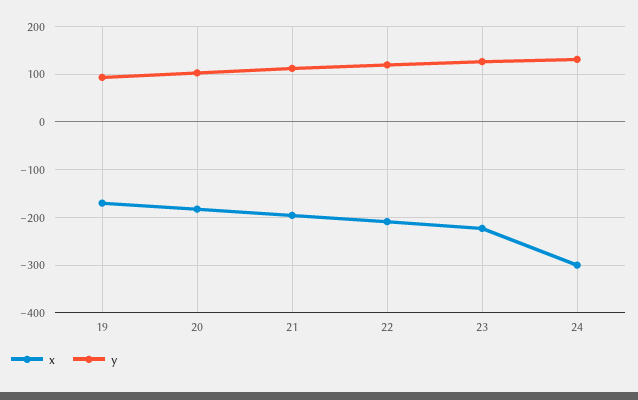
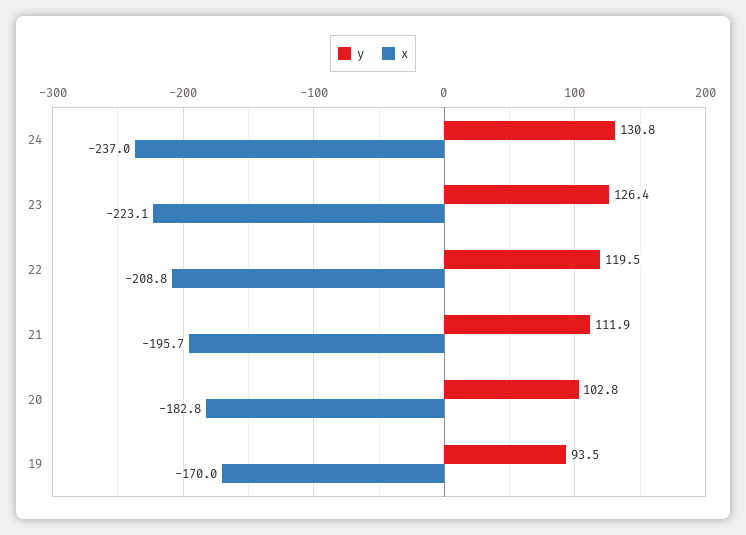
x, 24: -300 -> -237

